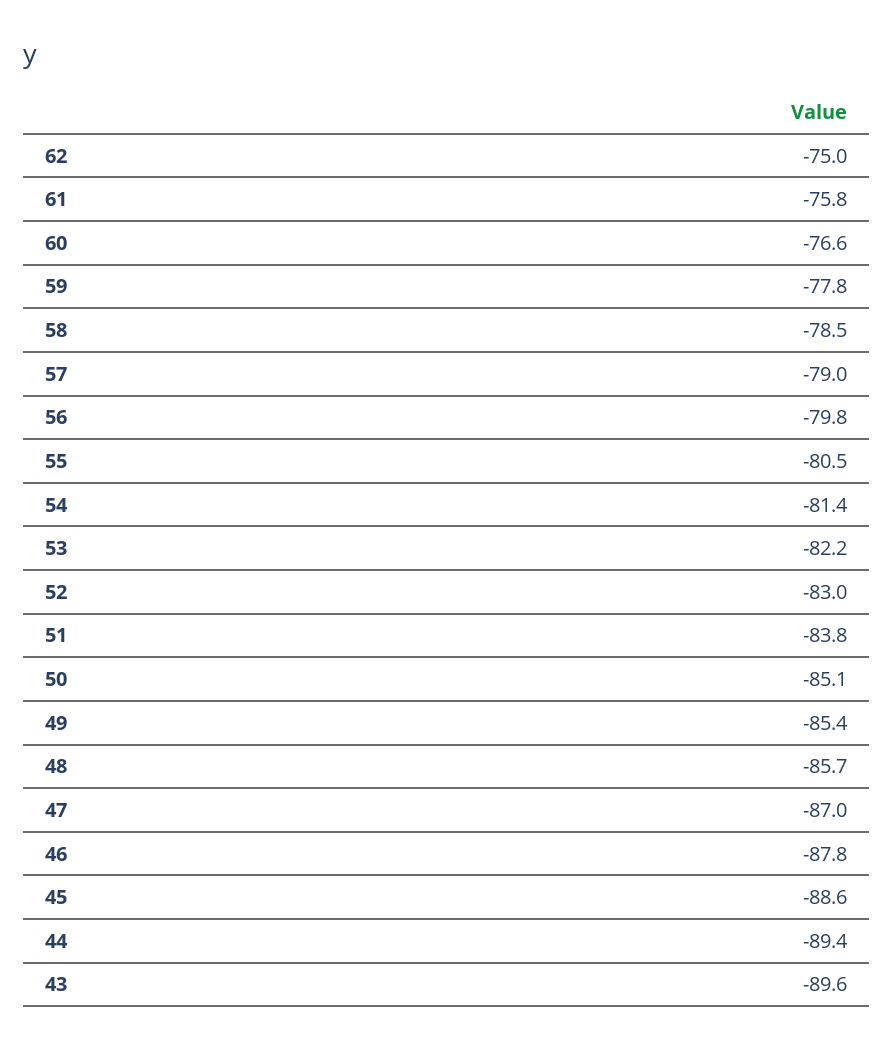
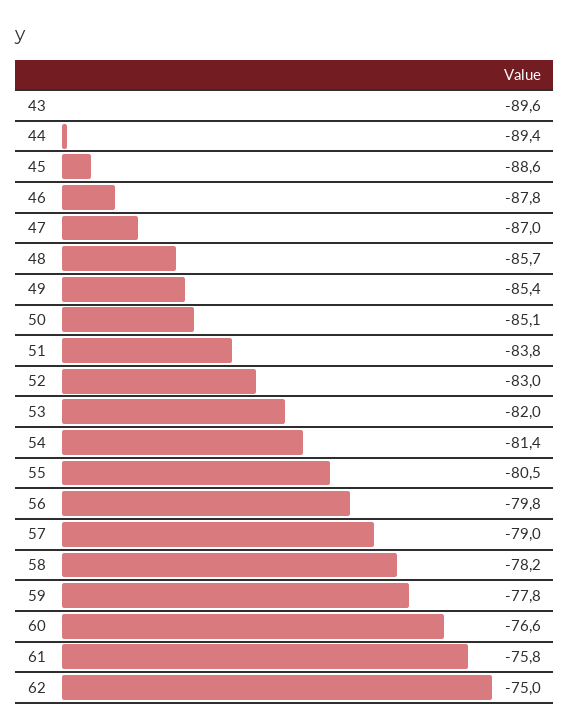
58: -78.5 -> -78.2
53: -82.2 -> -82

